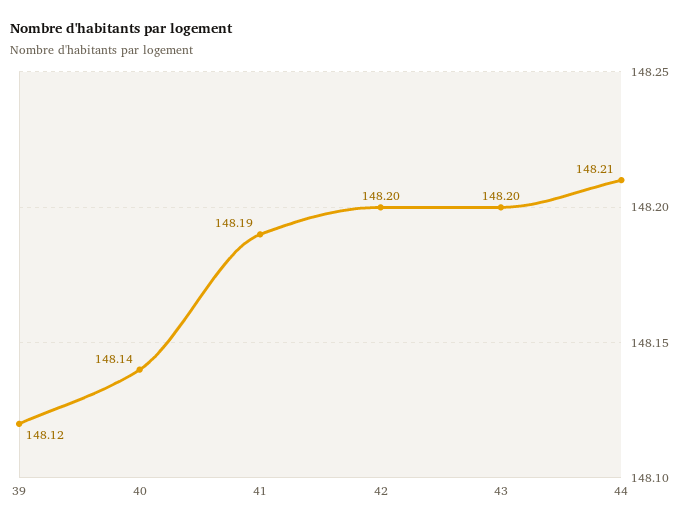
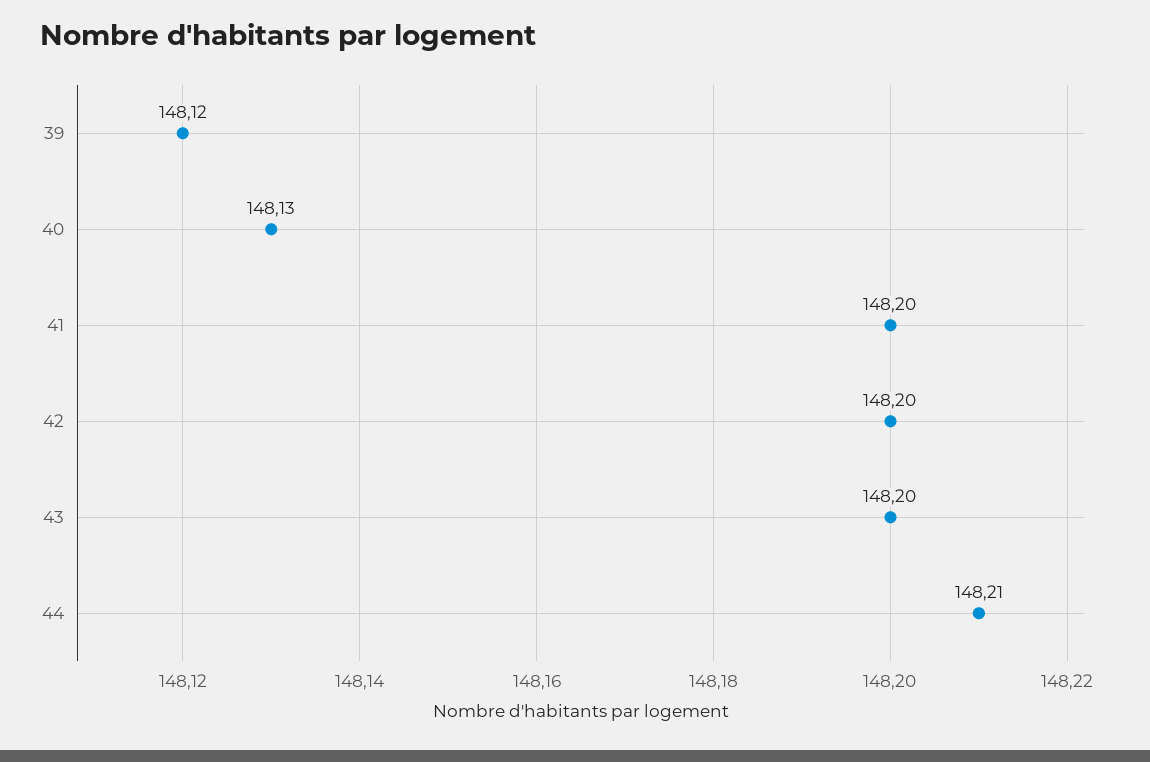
40: 148.14 -> 148.13
41: 148.19 -> 148.2

